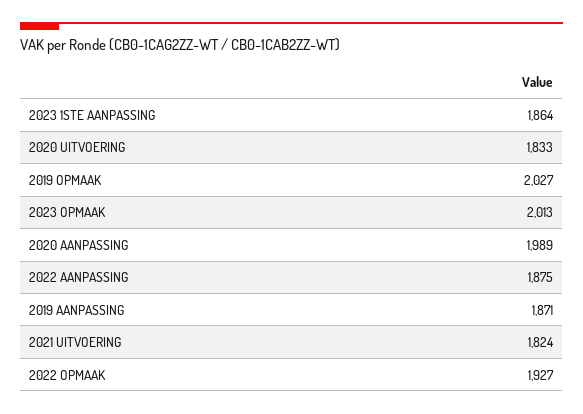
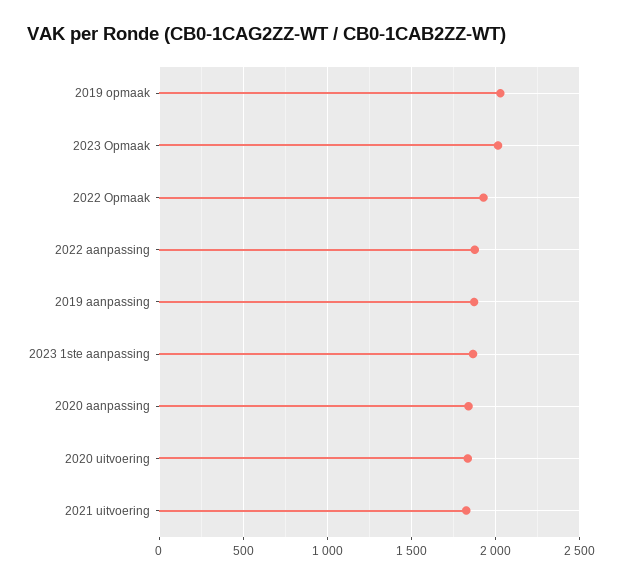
2020 AANPASSING: 1989 -> 1850

